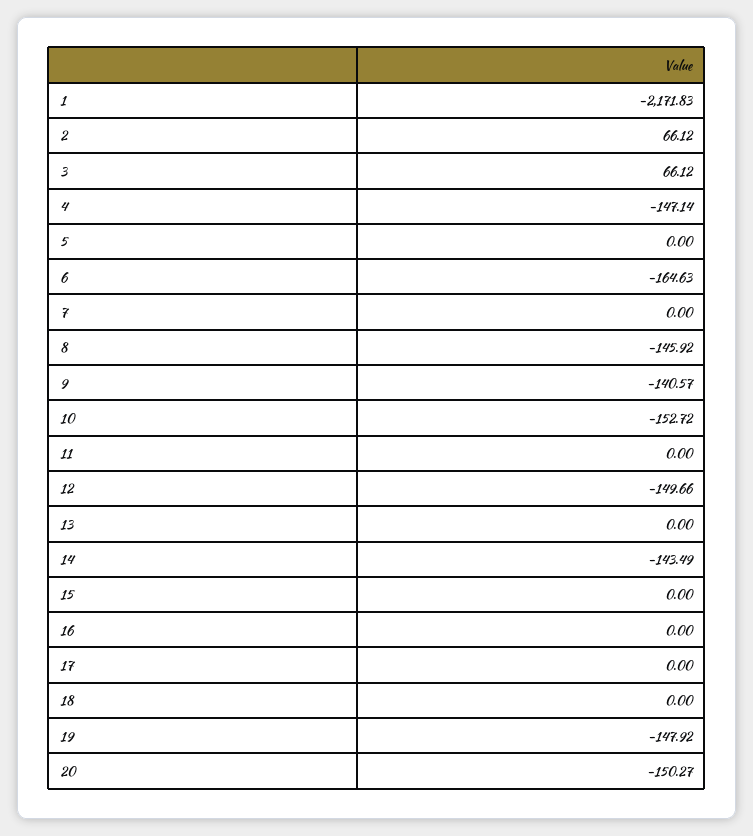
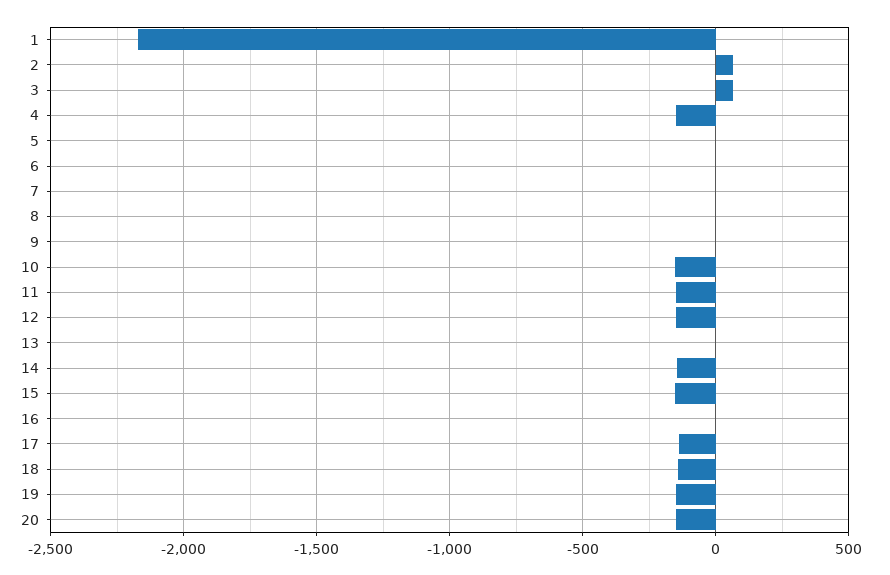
6: -164.63 -> 0
8: -145.92 -> 0
9: -140.57 -> 0
11: 0 -> -150
15: 0 -> -150
17: 0 -> -150
18: 0 -> -150

